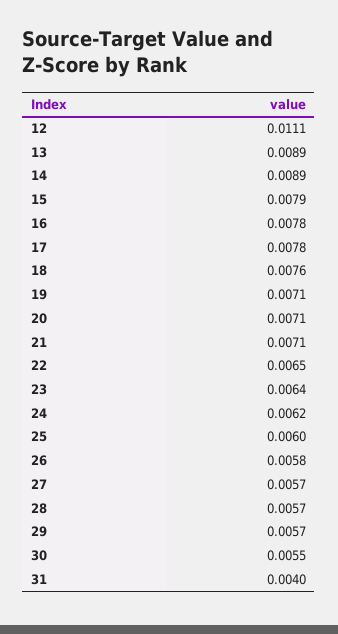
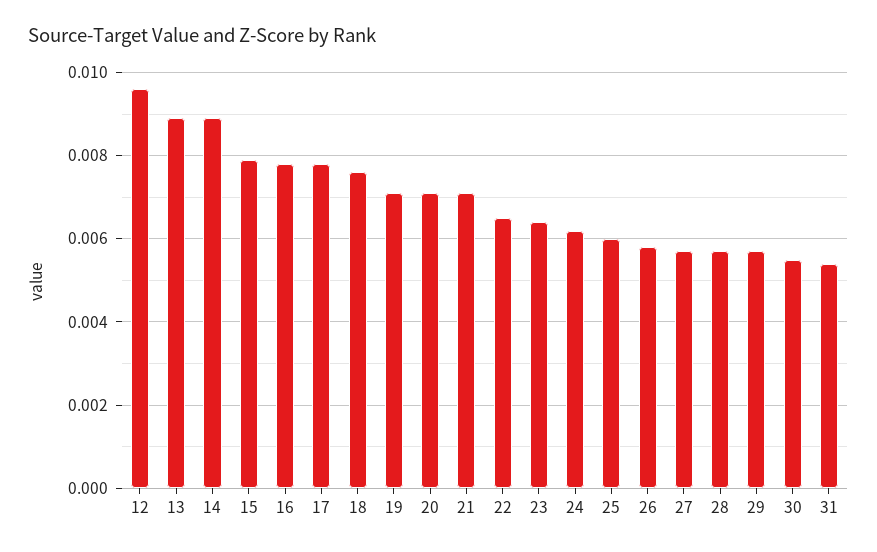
12: 0.0111 -> 0.0095
31: 0.004 -> 0.0055

